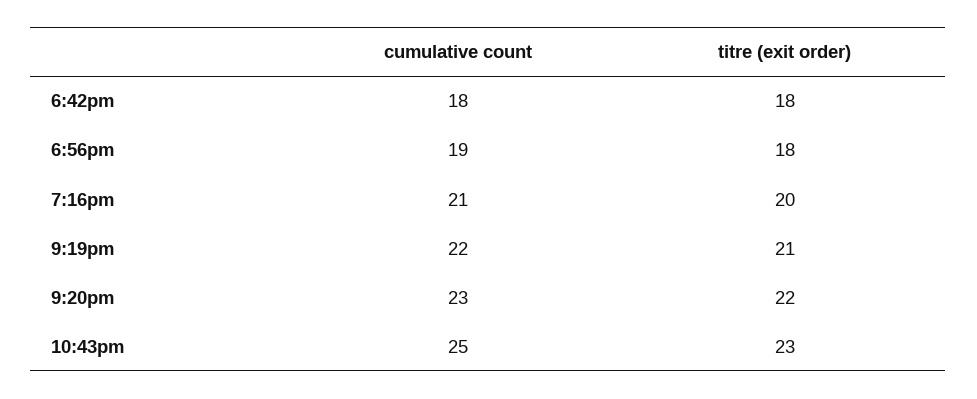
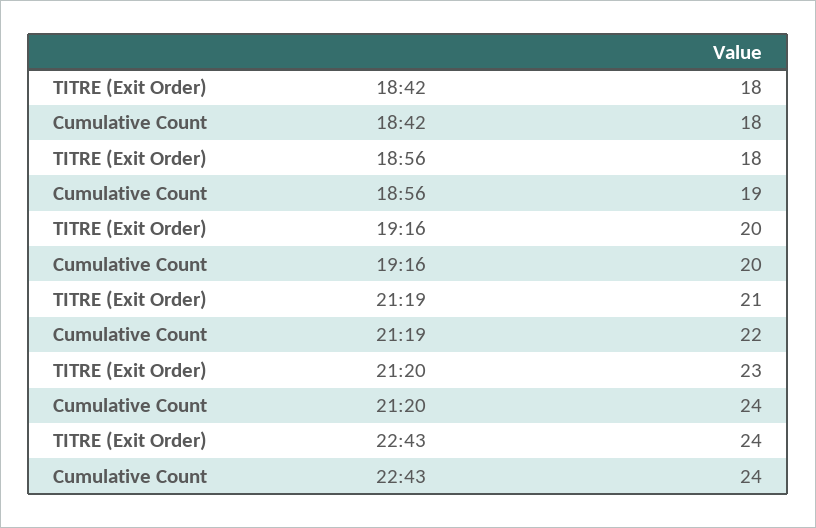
cumulative count, 7:16pm: 21 -> 20
cumulative count, 9:20pm: 23 -> 24
titre (exit order), 9:20pm: 22 -> 23
cumulative count, 10:43pm: 25 -> 24
titre (exit order), 10:43pm: 23 -> 24

